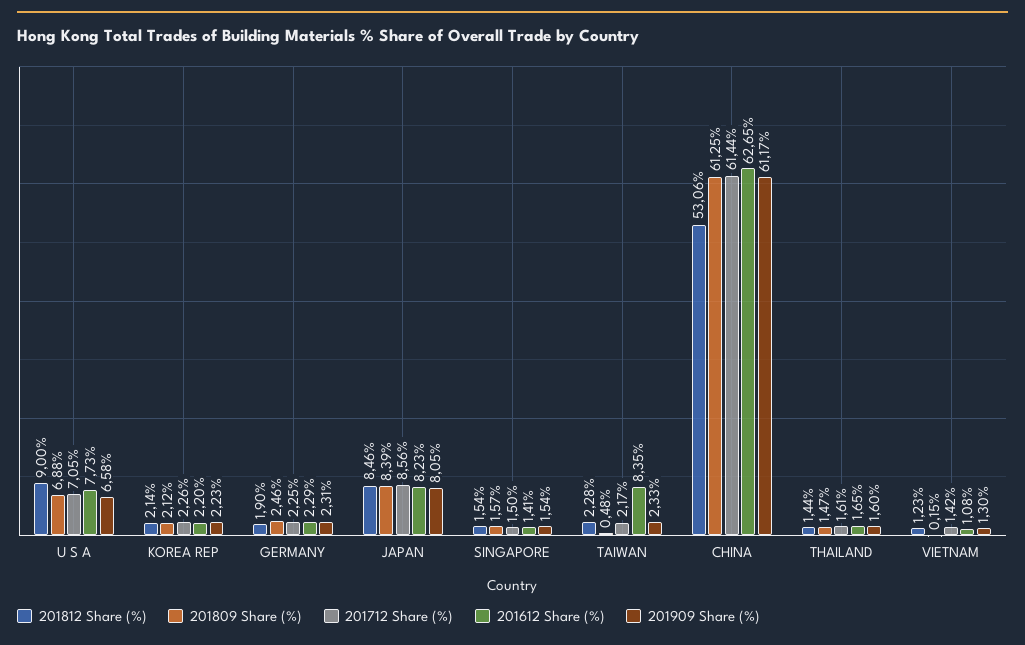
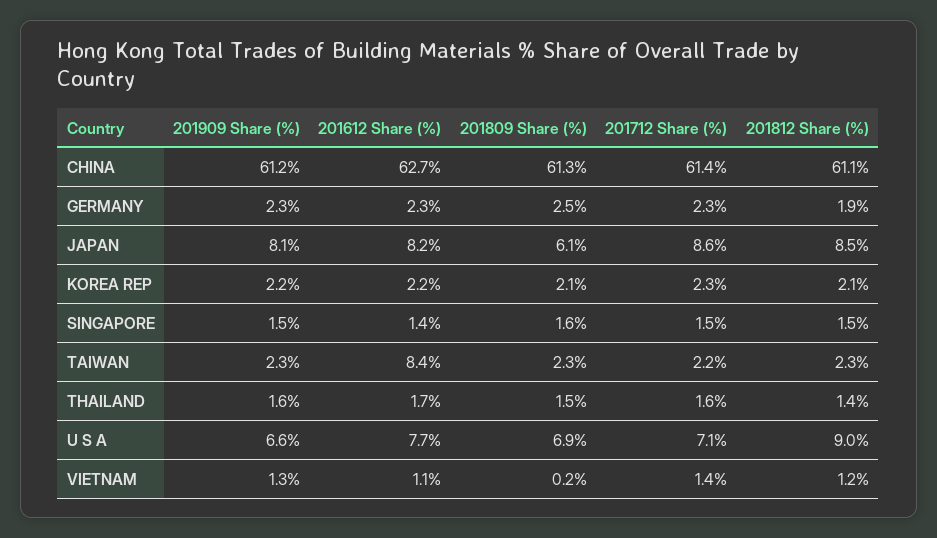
201809 Share (%), JAPAN: 8.39 -> 6.1
201809 Share (%), TAIWAN: 0.48 -> 2.3
201812 Share (%), CHINA: 53.06 -> 61.1

